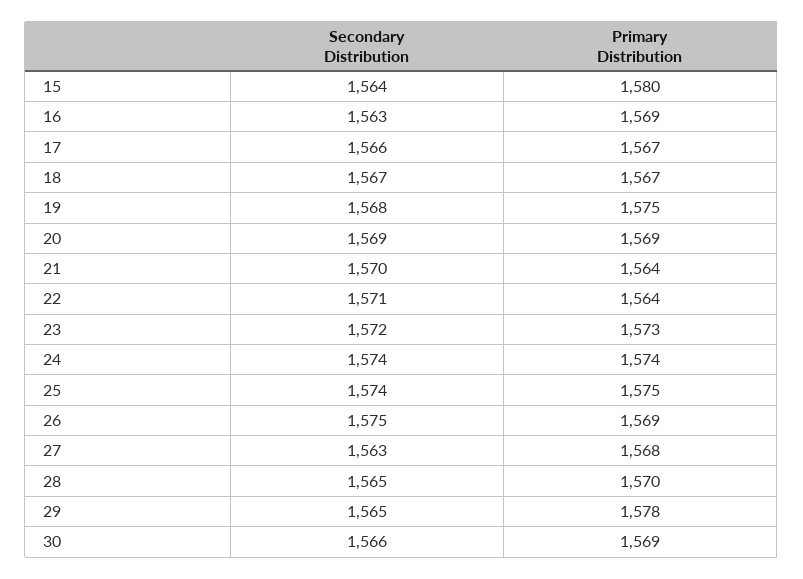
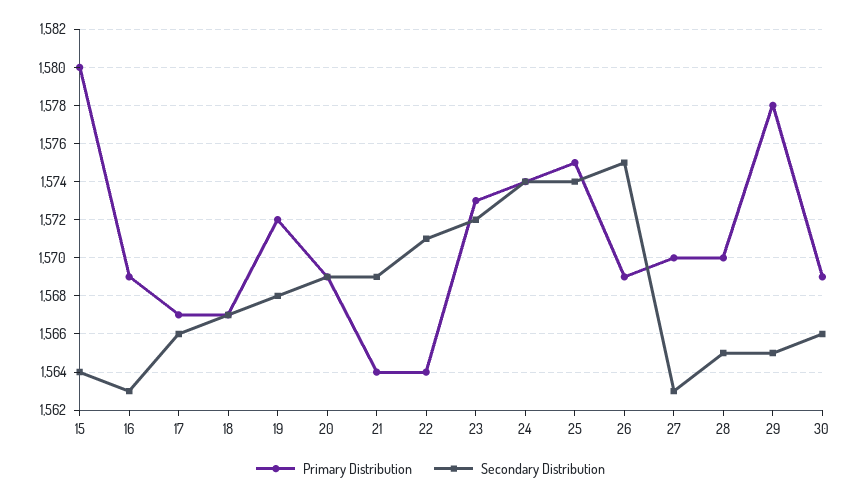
Primary Distribution, 19: 1575 -> 1572
Secondary Distribution, 21: 1570 -> 1569
Primary Distribution, 27: 1568 -> 1570

